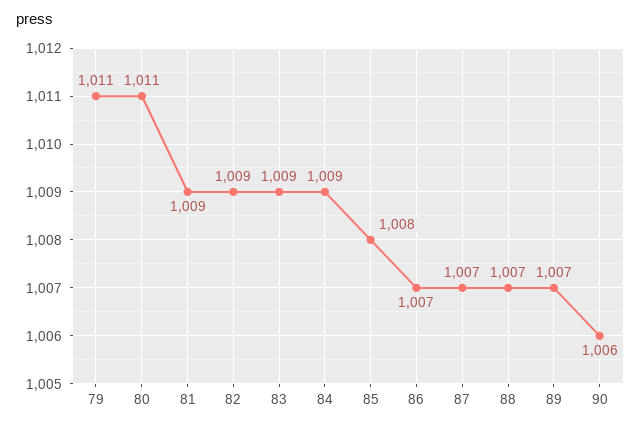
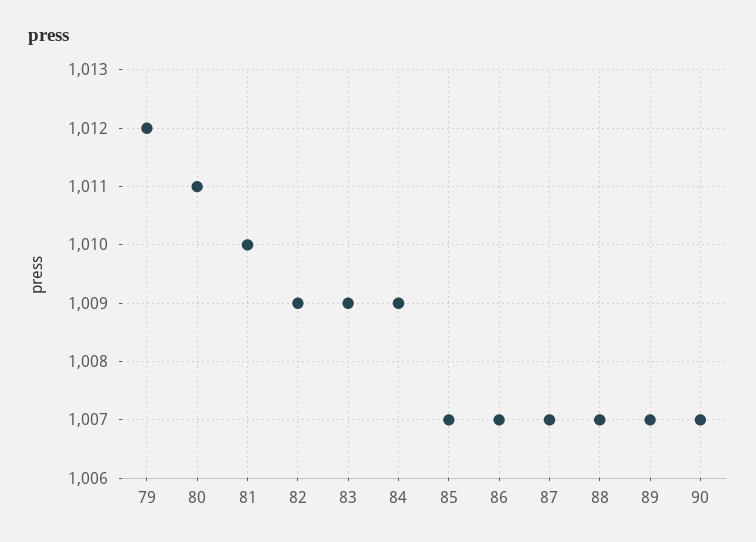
79: 1011 -> 1012
81: 1009 -> 1010
85: 1008 -> 1007
90: 1006 -> 1007

